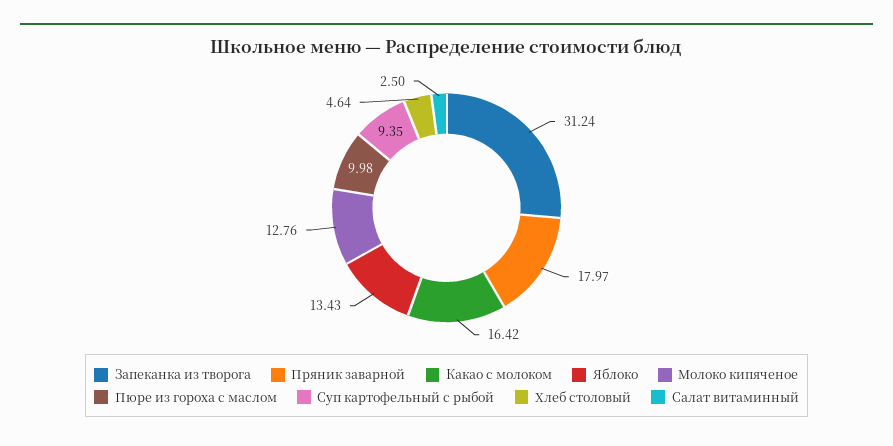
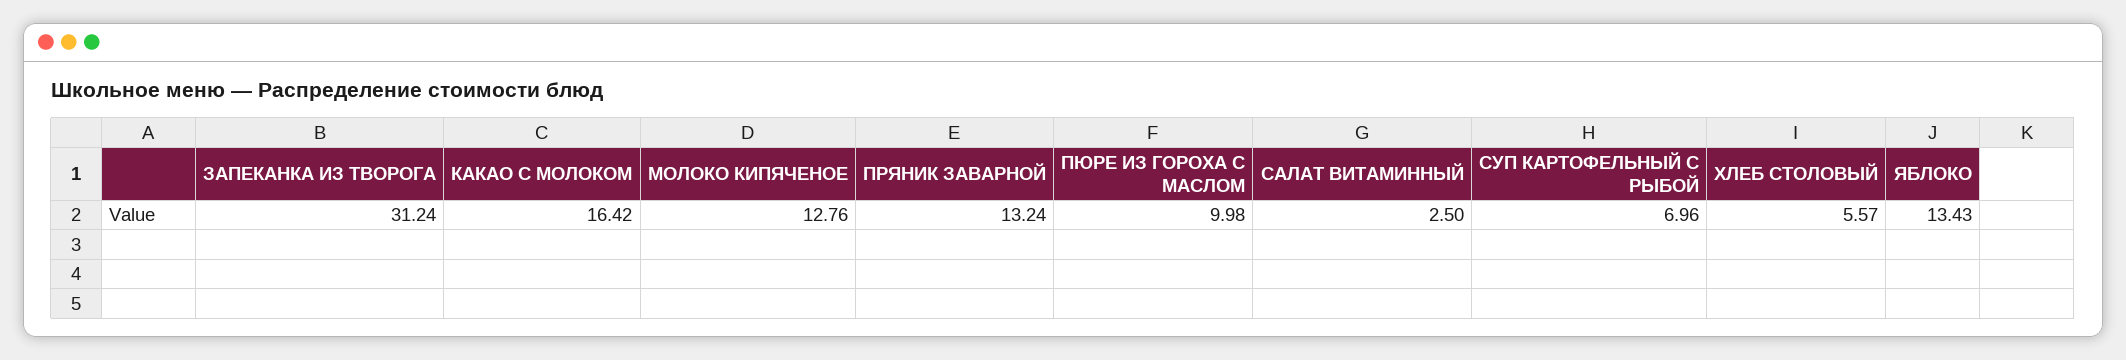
Пряник заварной: 17.97 -> 13.24
Суп картофельный с рыбой: 9.35 -> 6.96
Хлеб столовый: 4.64 -> 5.57

